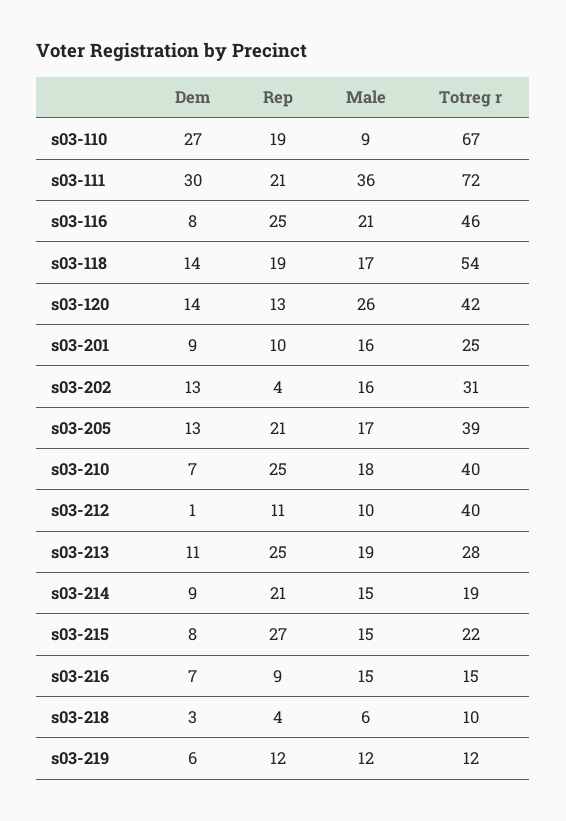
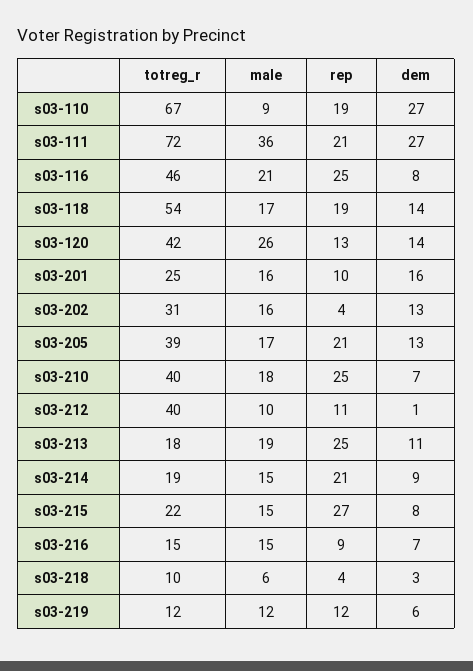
Dem, s03-111: 30 -> 27
Dem, s03-201: 9 -> 16
Totreg r, s03-213: 28 -> 18

